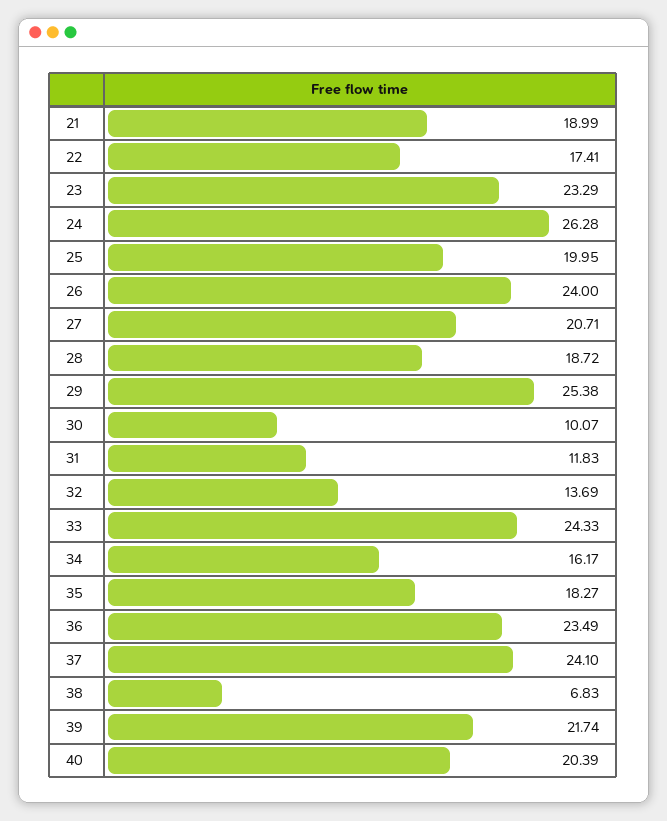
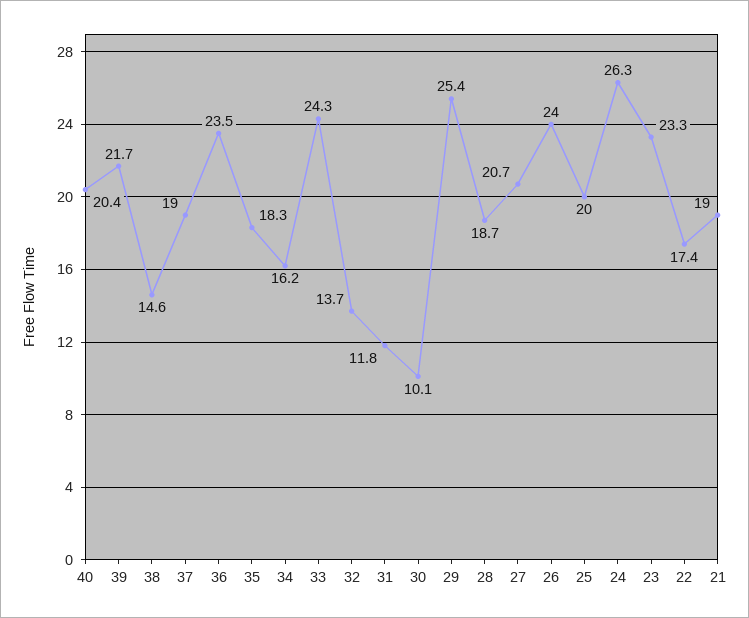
37: 24.1 -> 19
38: 6.83 -> 14.6

